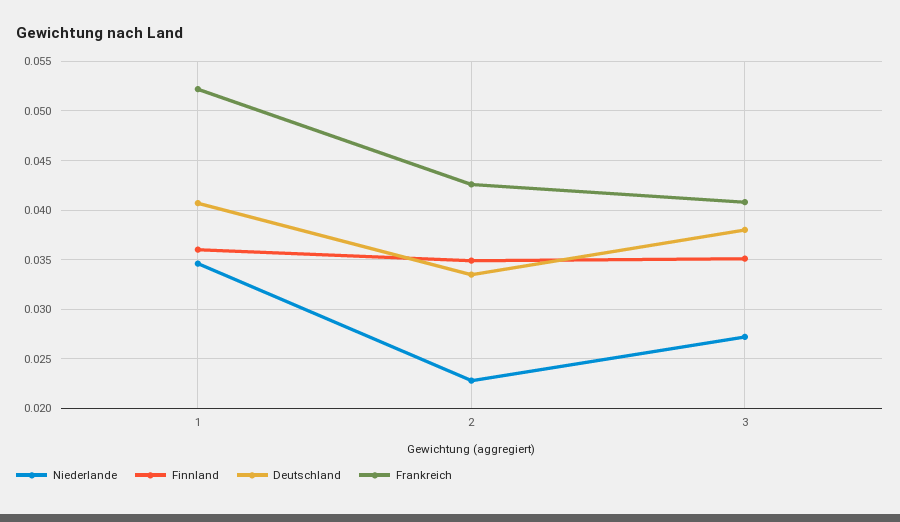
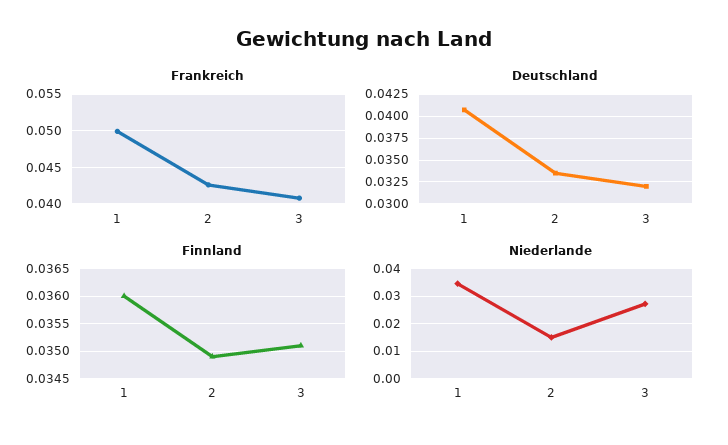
Frankreich, 1: 0.052 -> 0.05
Niederlande, 2: 0.023 -> 0.015
Deutschland, 3: 0.038 -> 0.0325

